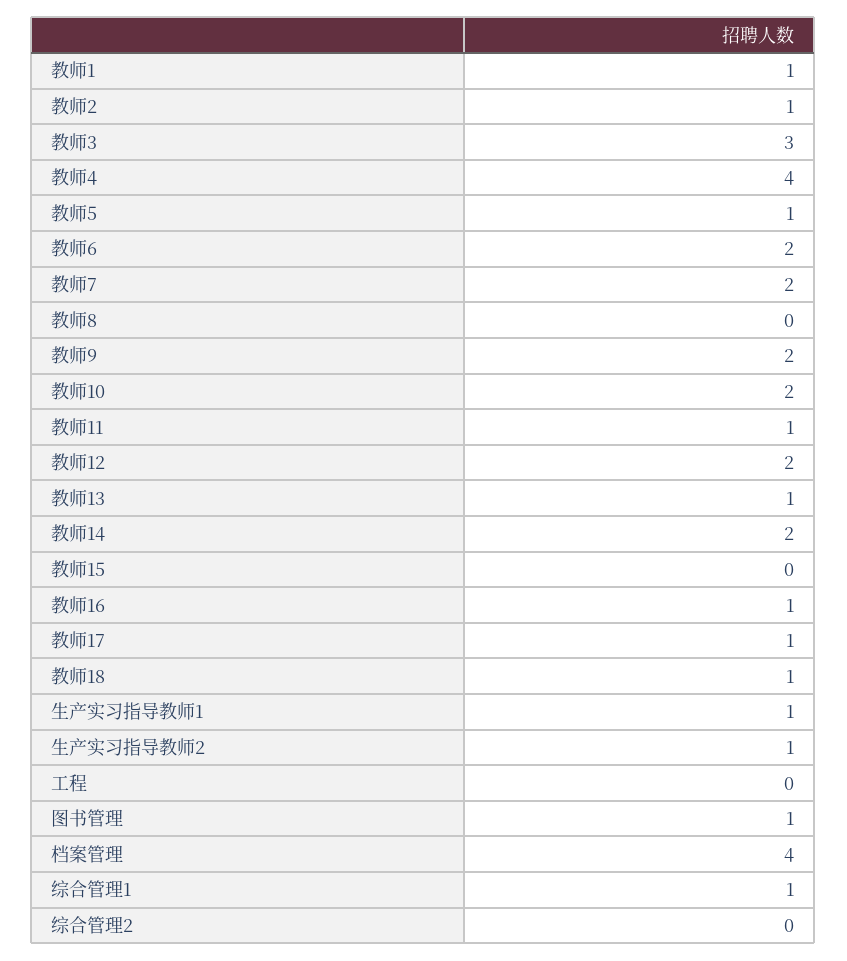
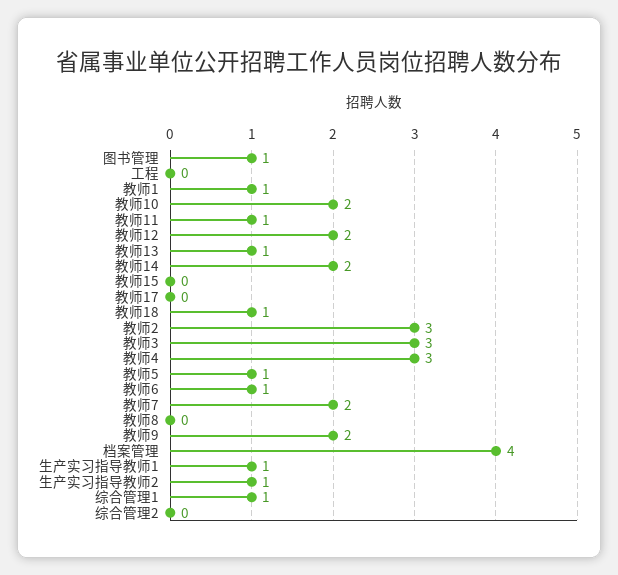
教师2: 1 -> 3
教师4: 4 -> 3
教师6: 2 -> 1
教师16: 1 -> none
教师17: 1 -> 0

